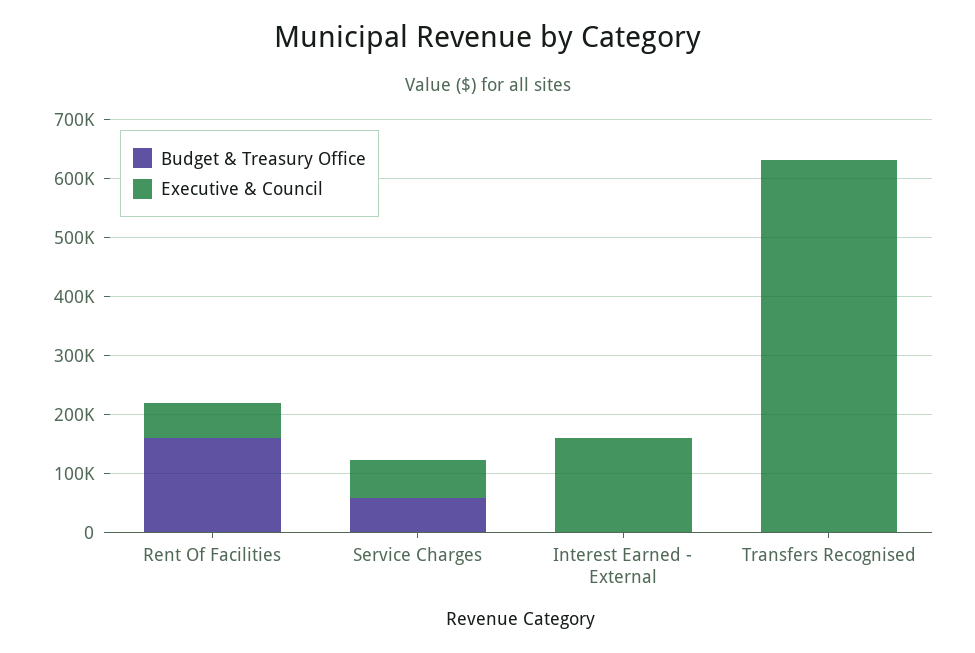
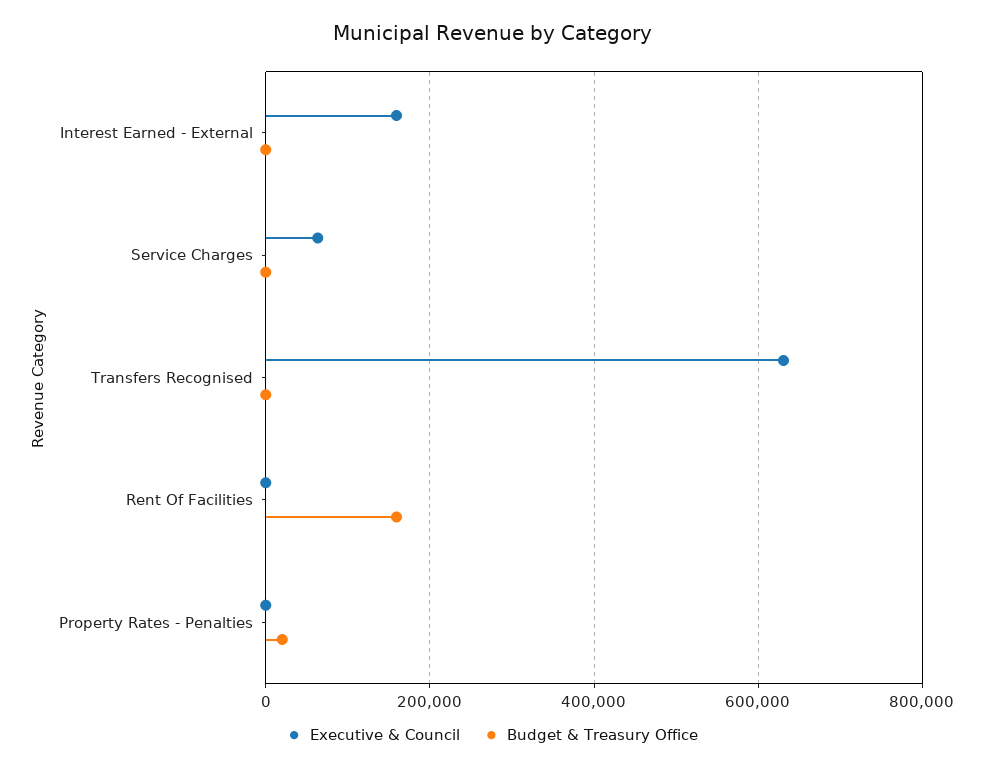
Executive & Council, Rent Of Facilities: 60000 -> 0
Budget & Treasury Office, Service Charges: 60000 -> 0
Executive & Council, Property Rates - Penalties: none -> 0
Budget & Treasury Office, Property Rates - Penalties: none -> 20000

